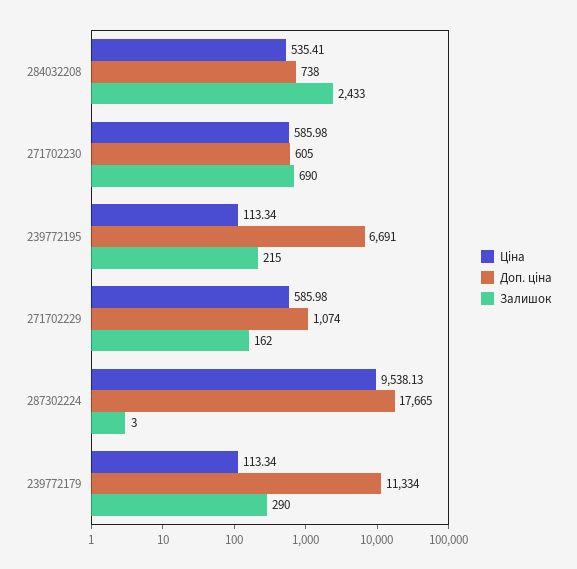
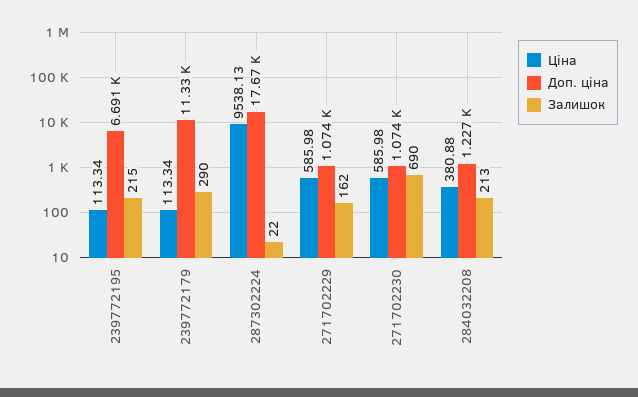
Ціна, 284032208: 535.41 -> 380.88
Доп. ціна, 284032208: 738 -> 1227
Залишок, 284032208: 2433 -> 213
Доп. ціна, 271702230: 605 -> 1074
Залишок, 287302224: 3 -> 22

